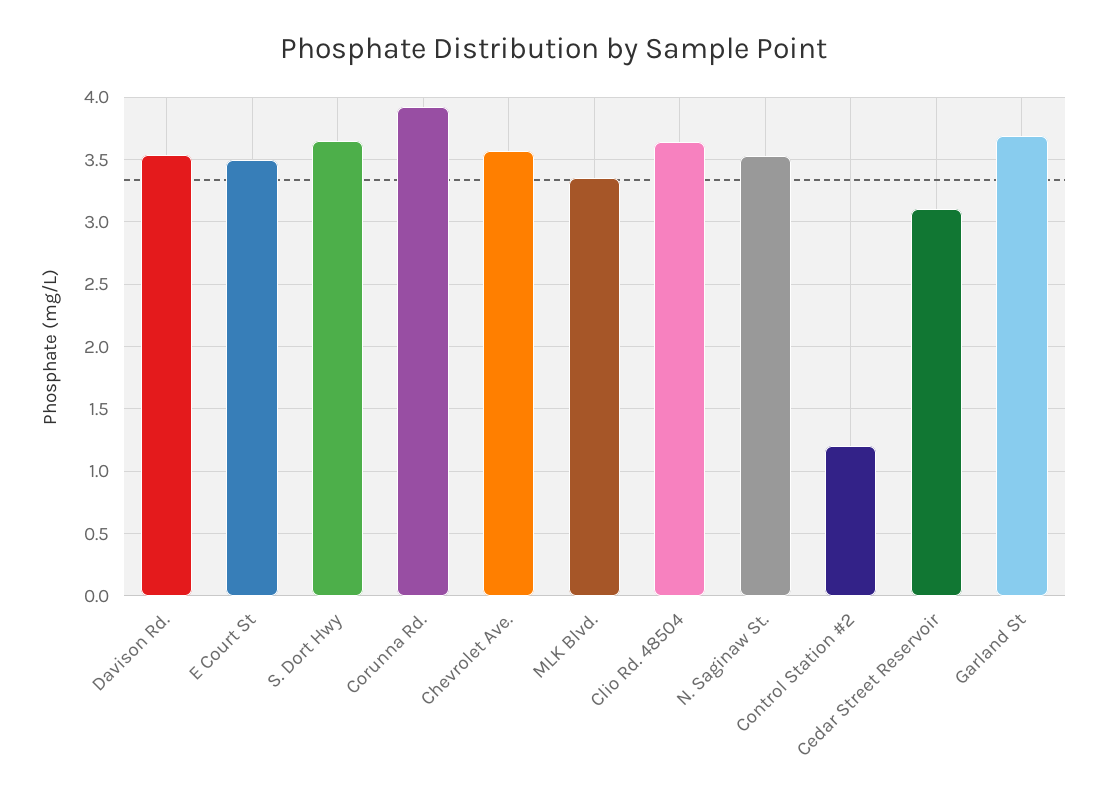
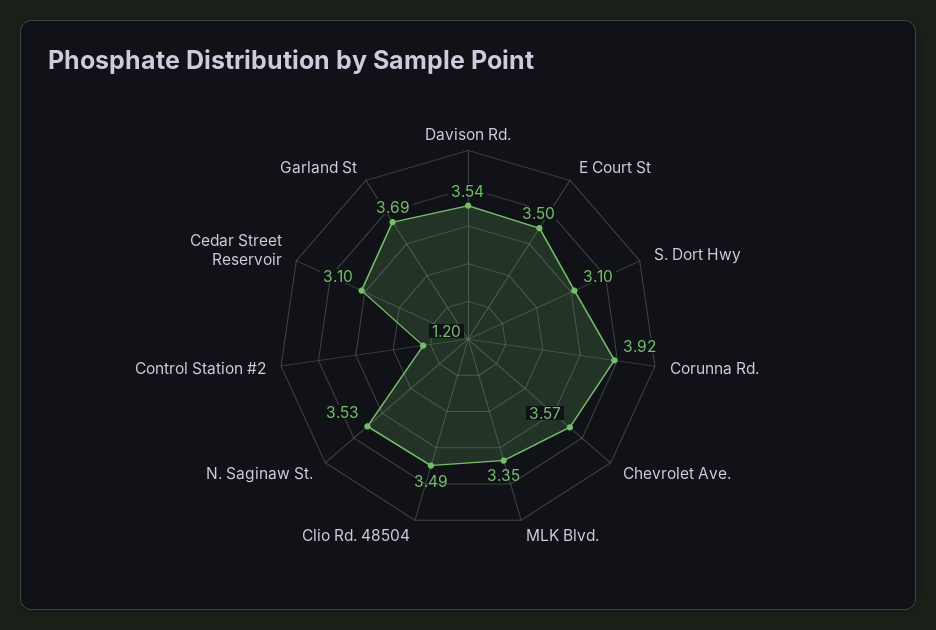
S. Dort Hwy: 3.65 -> 3.1
Clio Rd. 48504: 3.65 -> 3.49

